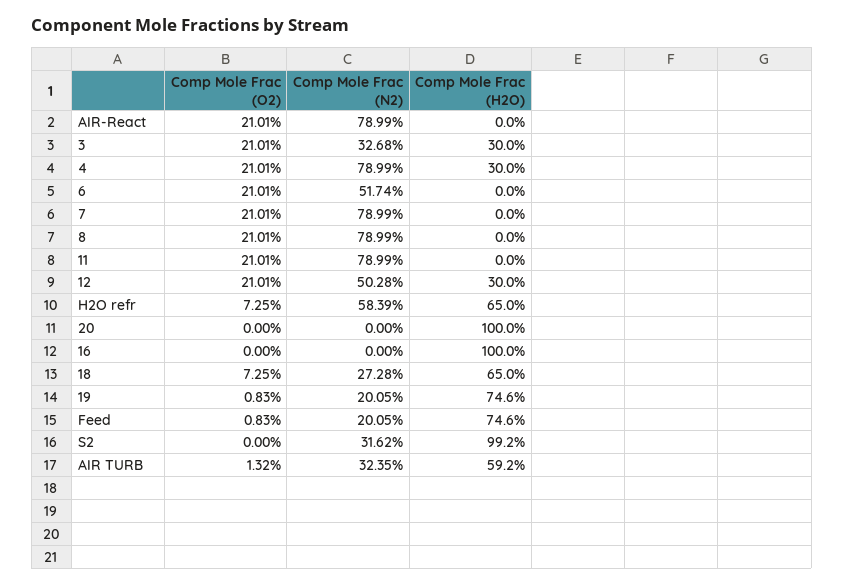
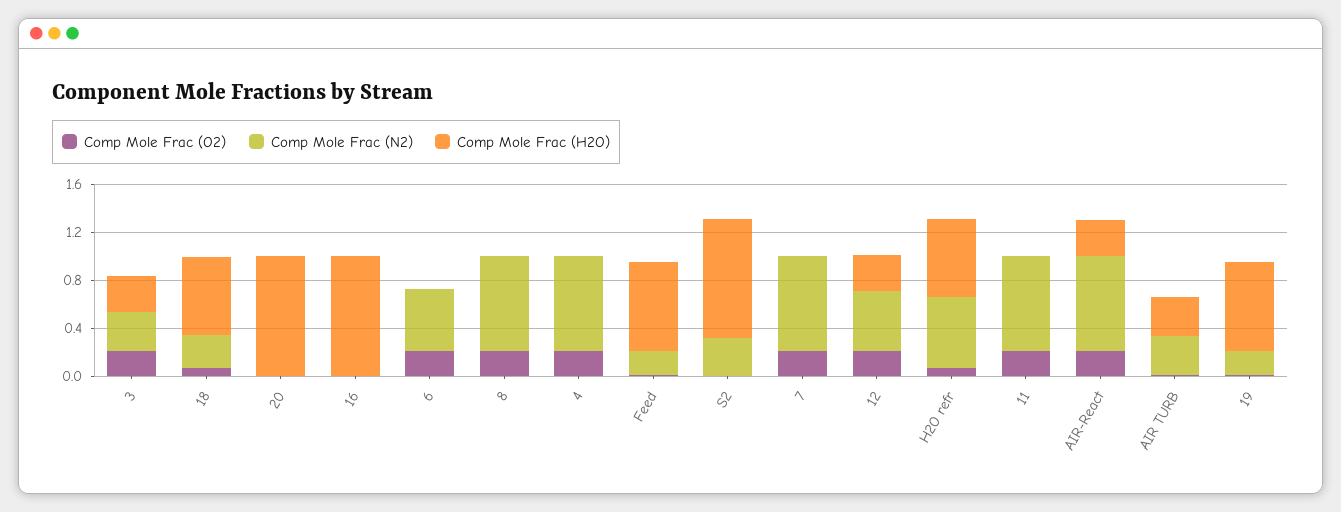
Comp Mole Frac (H2O), AIR-React: 0 -> 0.3
Comp Mole Frac (H2O), 4: 0.3 -> 0
Comp Mole Frac (H2O), AIR TURB: 0.592 -> 0.3

